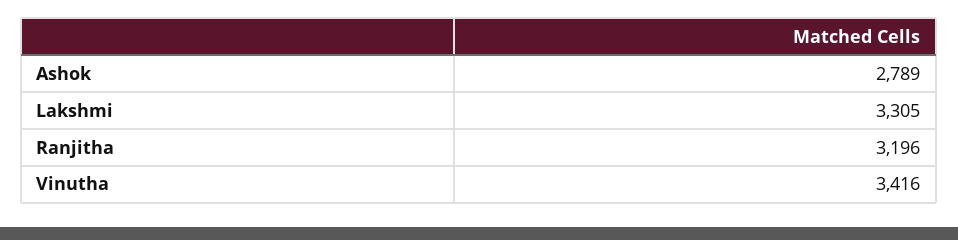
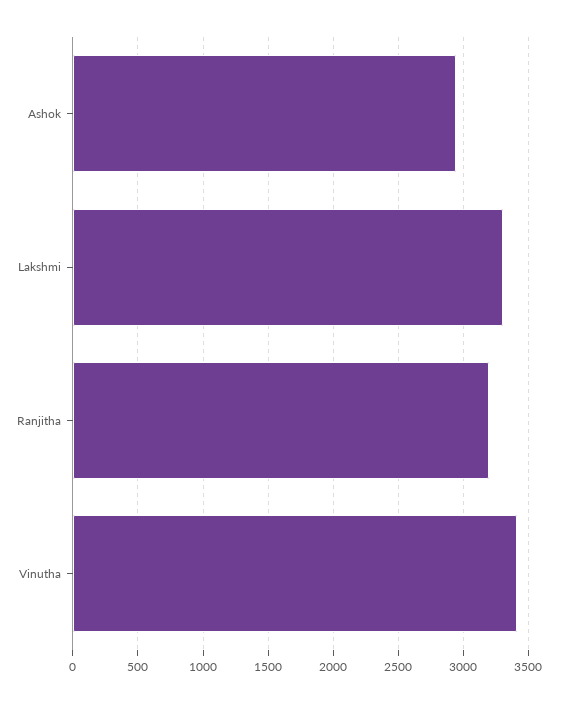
Ashok: 2789 -> 2950

